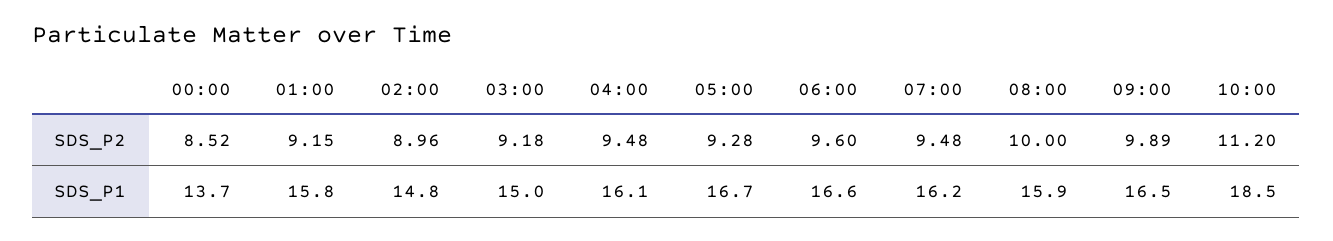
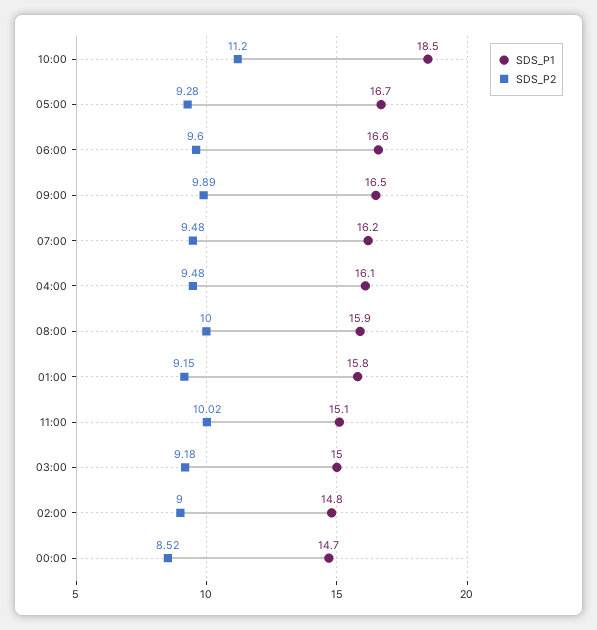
SDS_P2, 02:00: 8.96 -> 9
SDS_P1, 00:00: 13.7 -> 14.7
SDS_P1, 11:00: none -> 15.1
SDS_P2, 11:00: none -> 10.02

